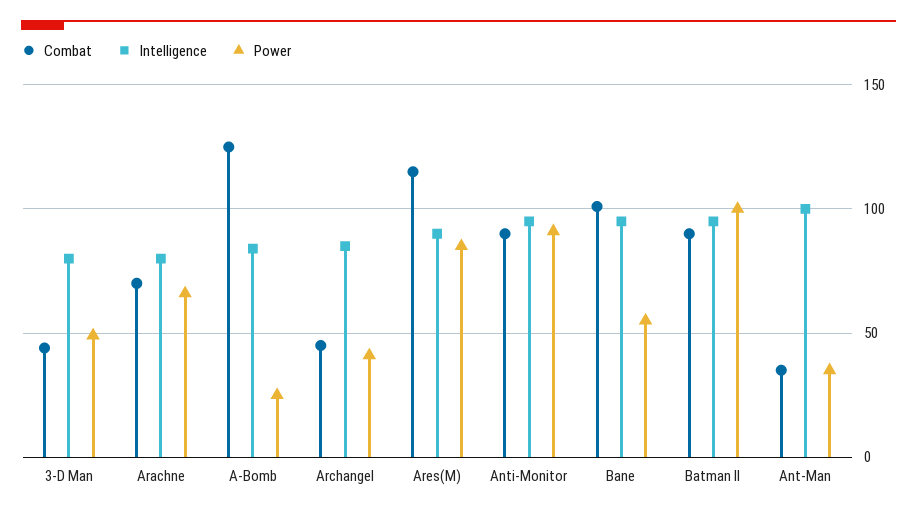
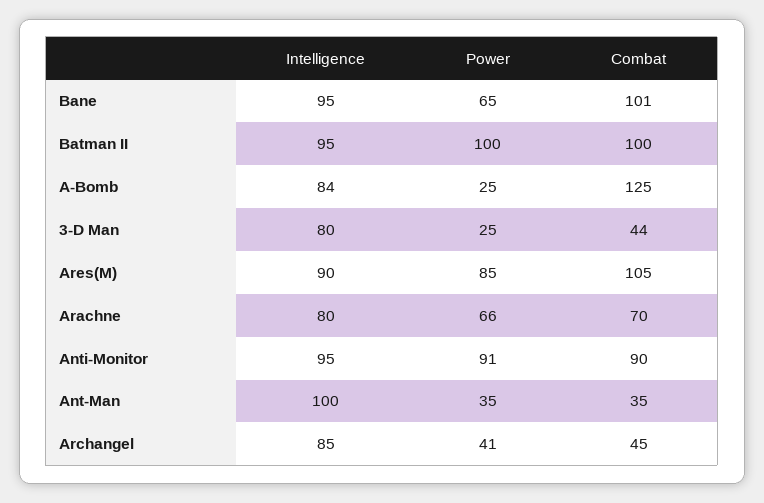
Power, 3-D Man: 50 -> 25
Combat, Ares(M): 115 -> 105
Power, Bane: 55 -> 65
Combat, Batman II: 90 -> 100

